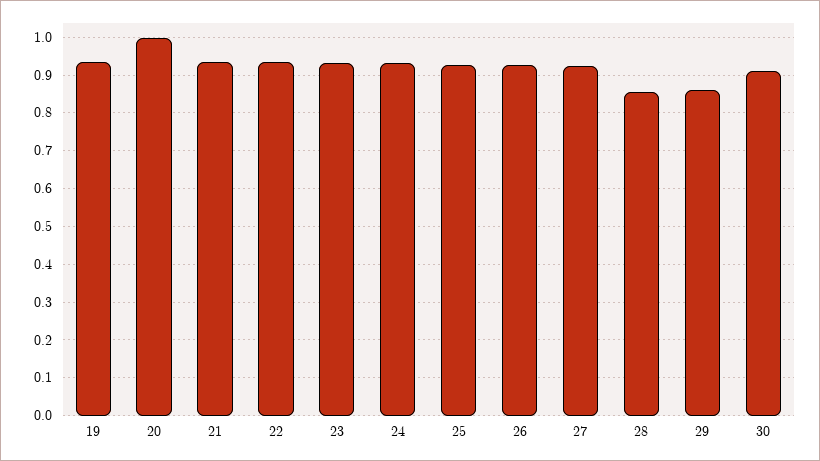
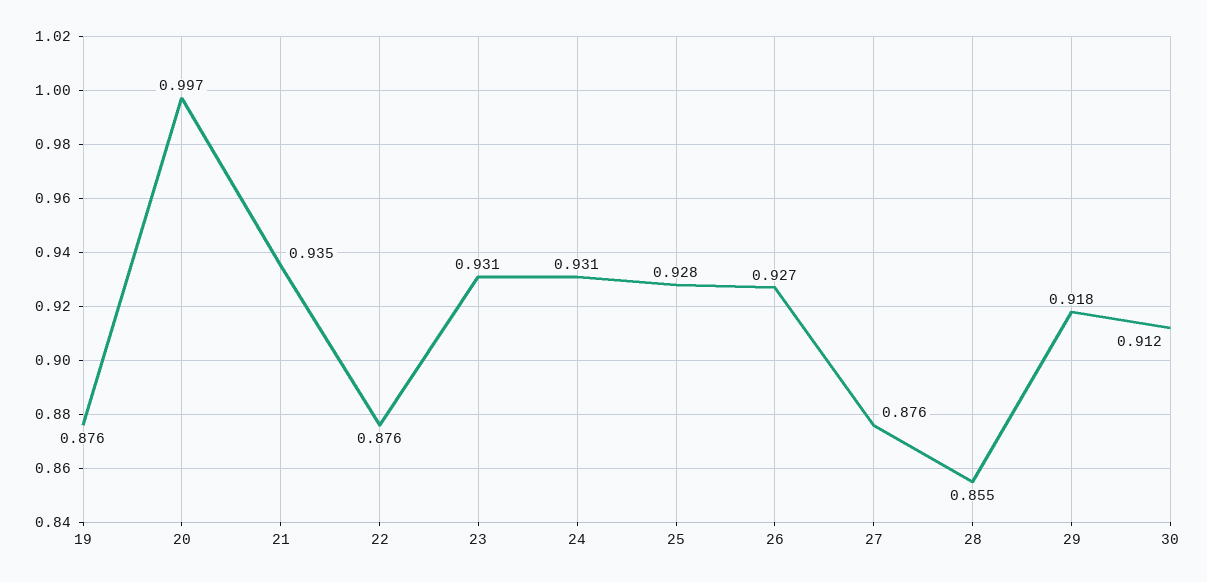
19: 0.94 -> 0.876
22: 0.94 -> 0.876
27: 0.92 -> 0.876
29: 0.86 -> 0.918

